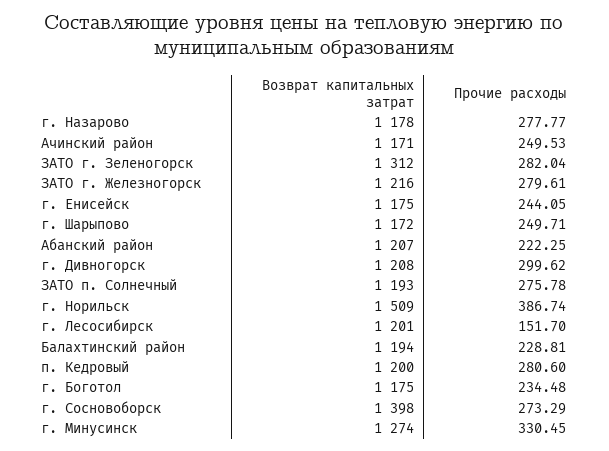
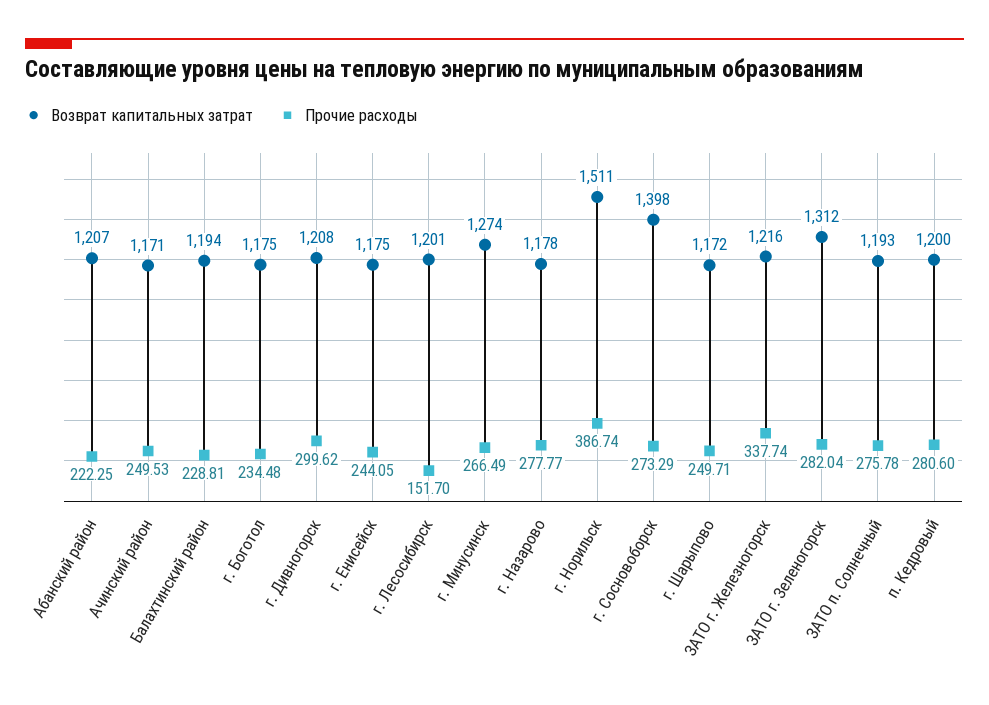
Прочие расходы, ЗАТО г. Железногорск: 279.61 -> 337.74
Возврат капитальных затрат, г. Норильск: 1509 -> 1511
Прочие расходы, г. Минусинск: 330.45 -> 266.49

